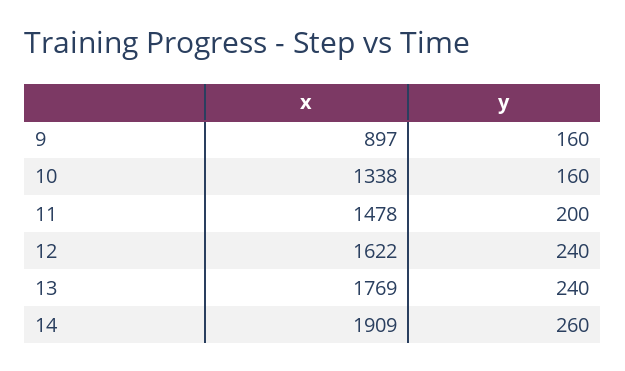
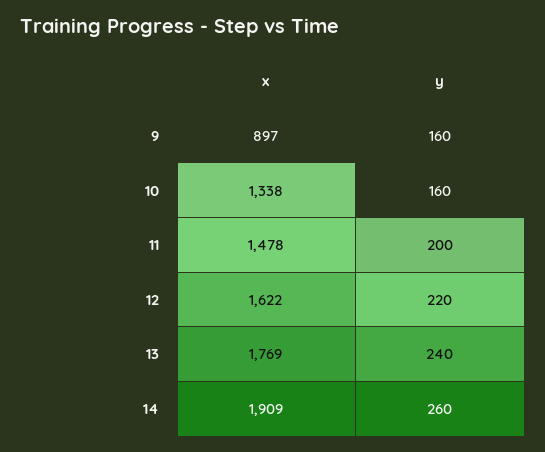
y, 12: 240 -> 220

